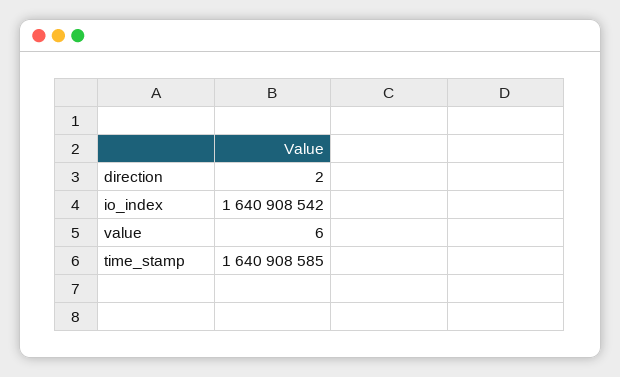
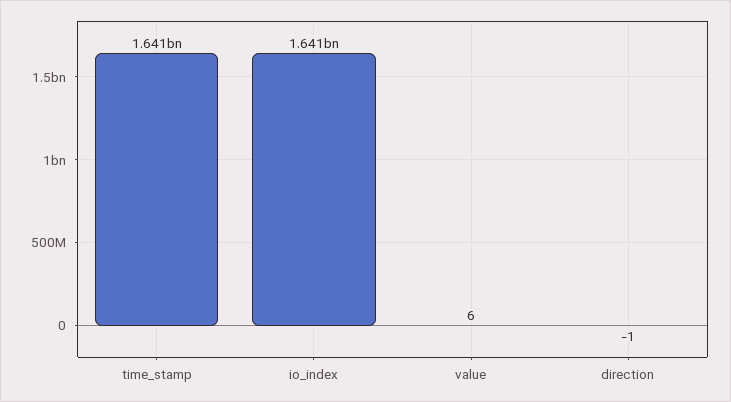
direction: 2 -> -1

